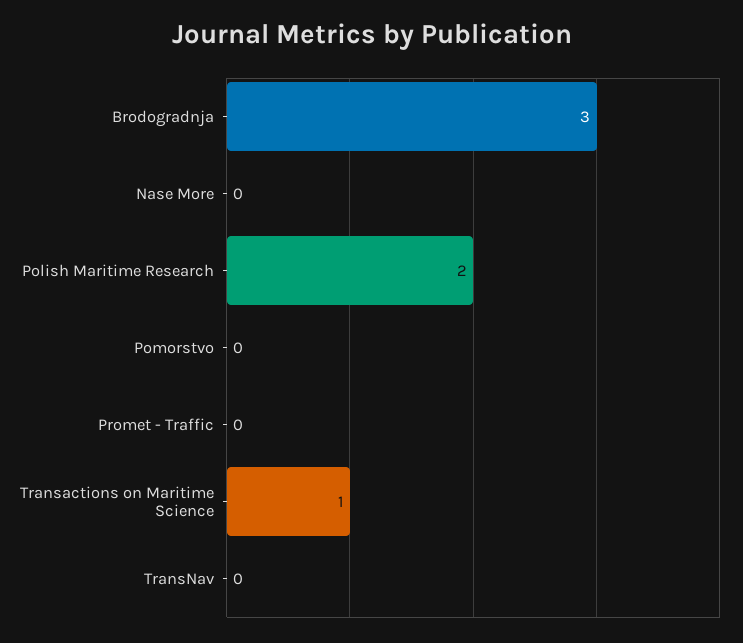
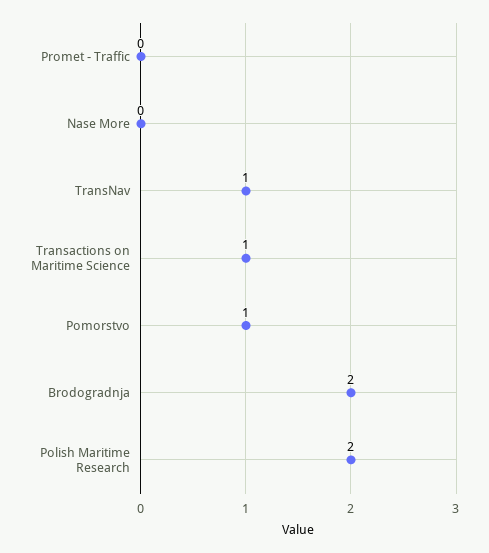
Brodogradnja: 3 -> 2
Pomorstvo: 0 -> 1
TransNav: 0 -> 1

